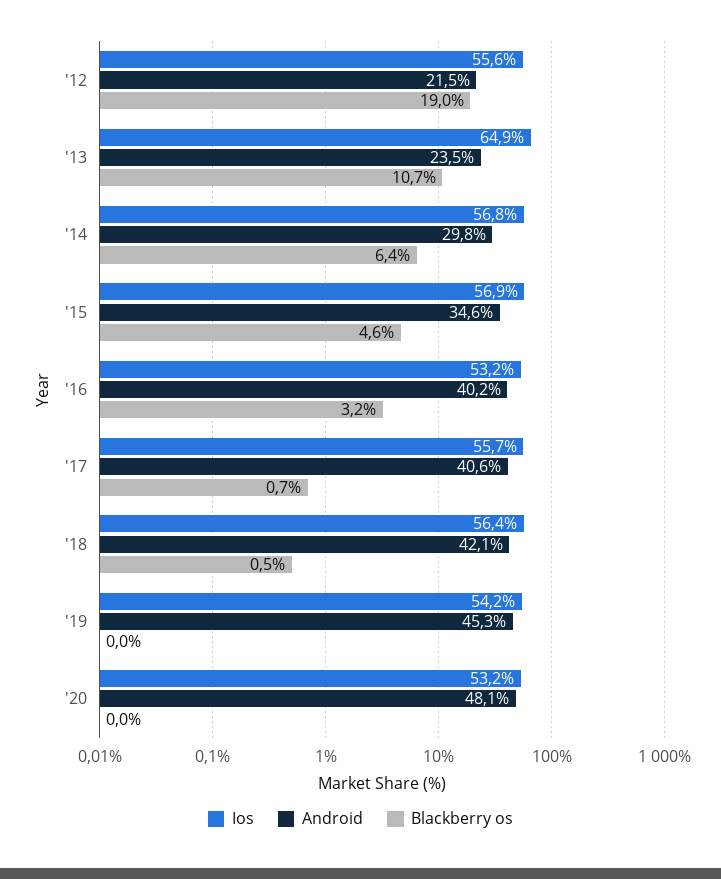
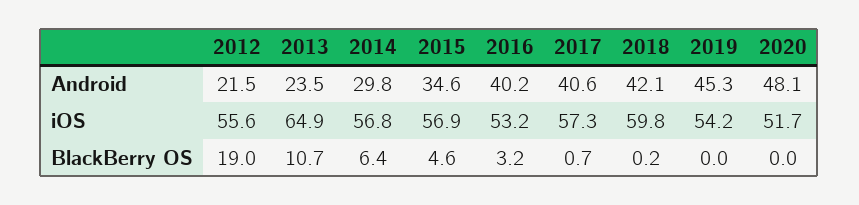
Ios, '17: 55.7 -> 57.3
Ios, '18: 56.4 -> 59.8
Blackberry os, '18: 0.5 -> 0.2
Ios, '20: 53.2 -> 51.7

